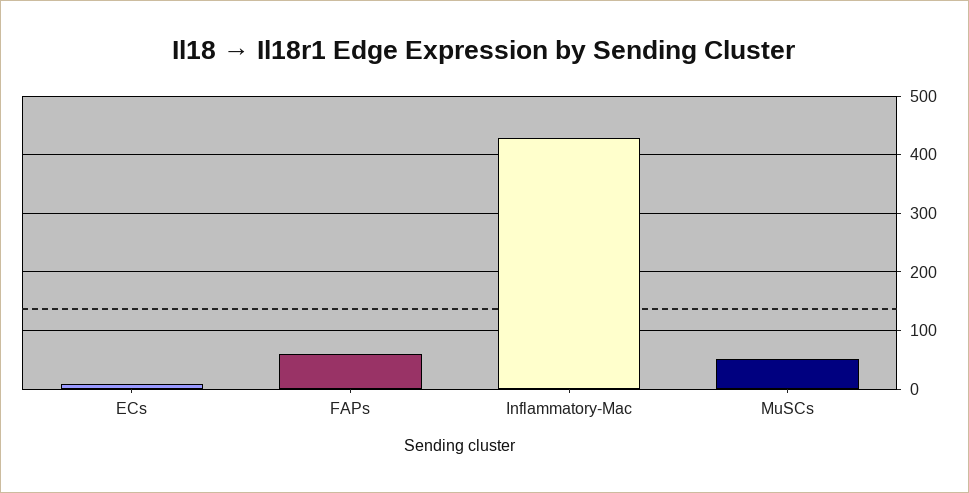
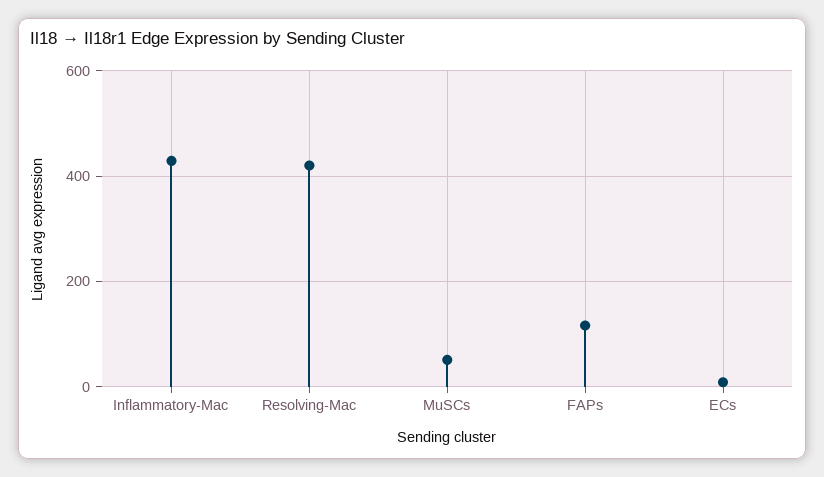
FAPs: 60 -> 120
Resolving-Mac: none -> 420

